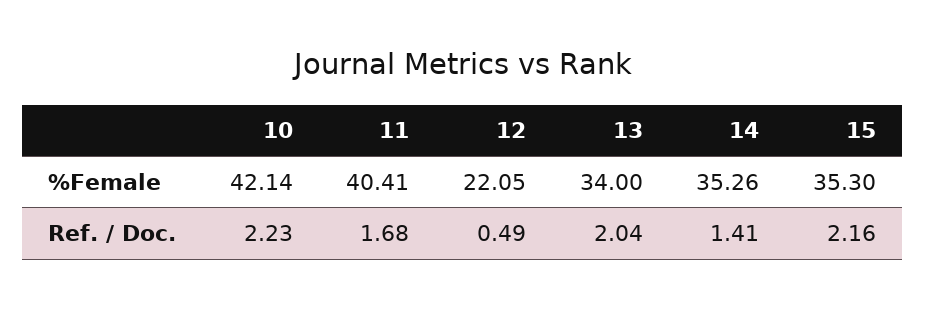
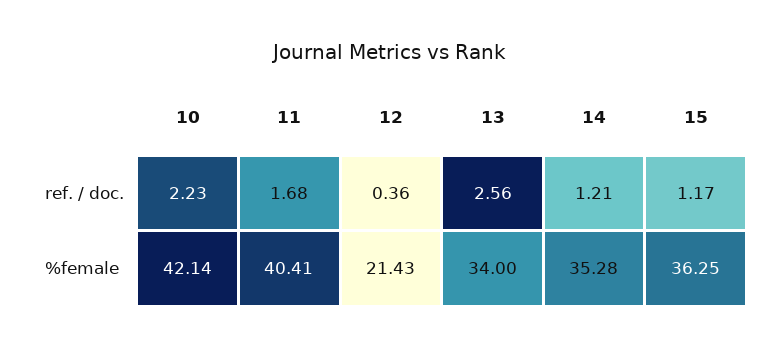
12, %Female: 22.05 -> 21.43
14, %Female: 35.26 -> 35.28
15, %Female: 35.3 -> 36.25
12, Ref. / Doc.: 0.49 -> 0.36
13, Ref. / Doc.: 2.04 -> 2.56
14, Ref. / Doc.: 1.41 -> 1.21
15, Ref. / Doc.: 2.16 -> 1.17

